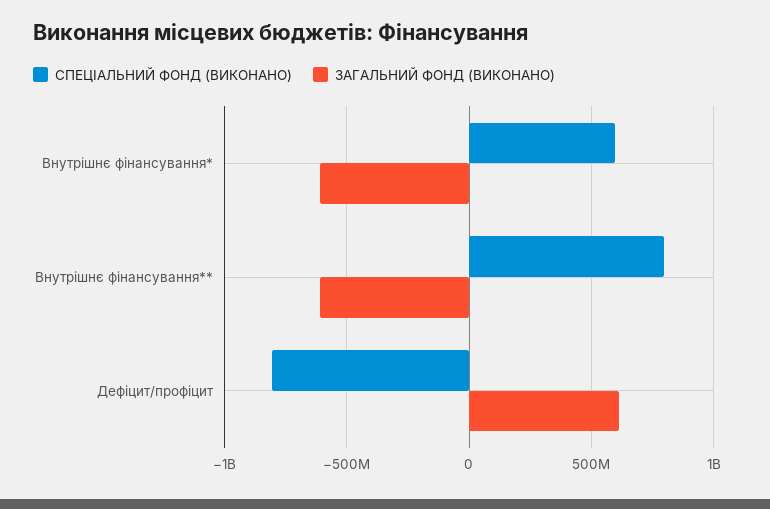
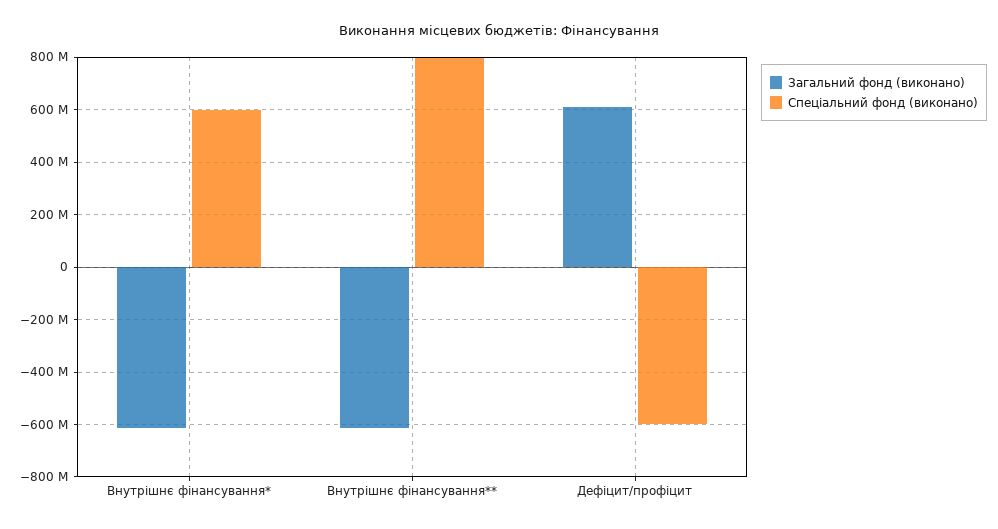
СПЕЦІАЛЬНИЙ ФОНД (ВИКОНАНО), Дефіцит/профіцит: -800000000 -> -600000000

